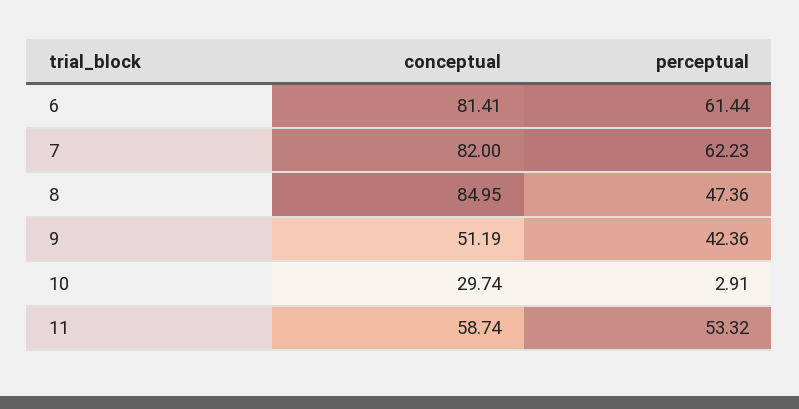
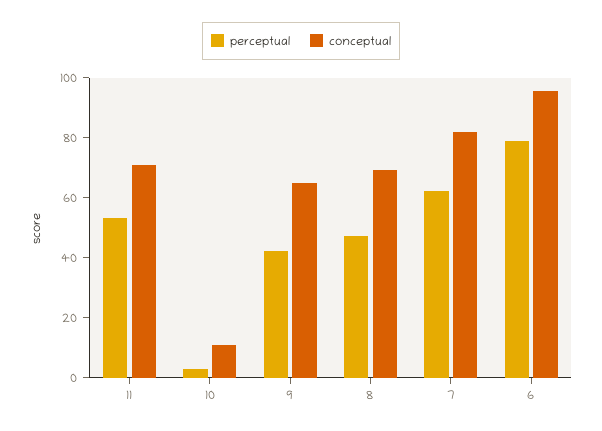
conceptual, 6: 81.41 -> 95
perceptual, 6: 61.44 -> 80
conceptual, 8: 84.95 -> 70
conceptual, 9: 51.19 -> 65
conceptual, 10: 29.74 -> 10
conceptual, 11: 58.74 -> 70

